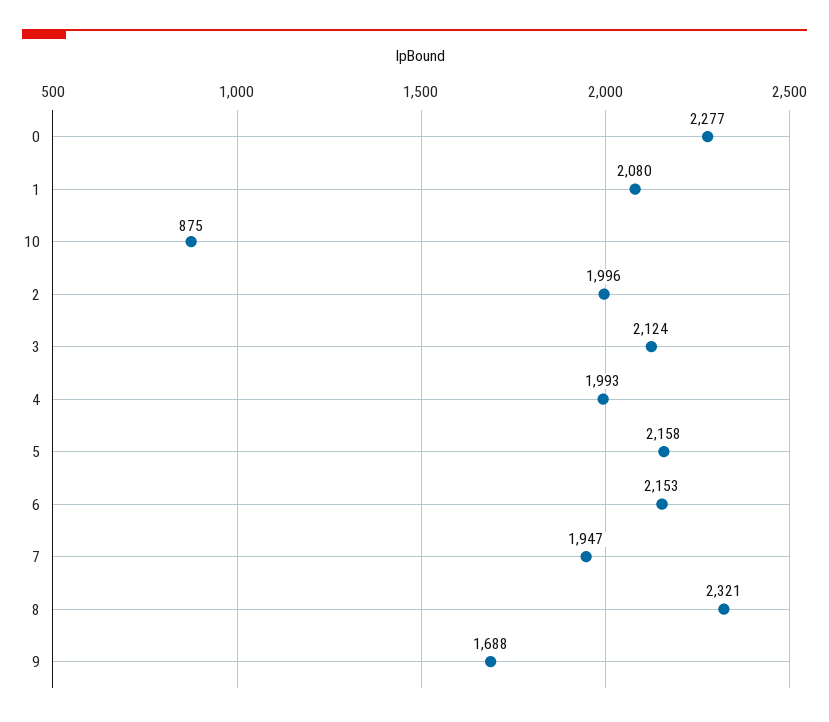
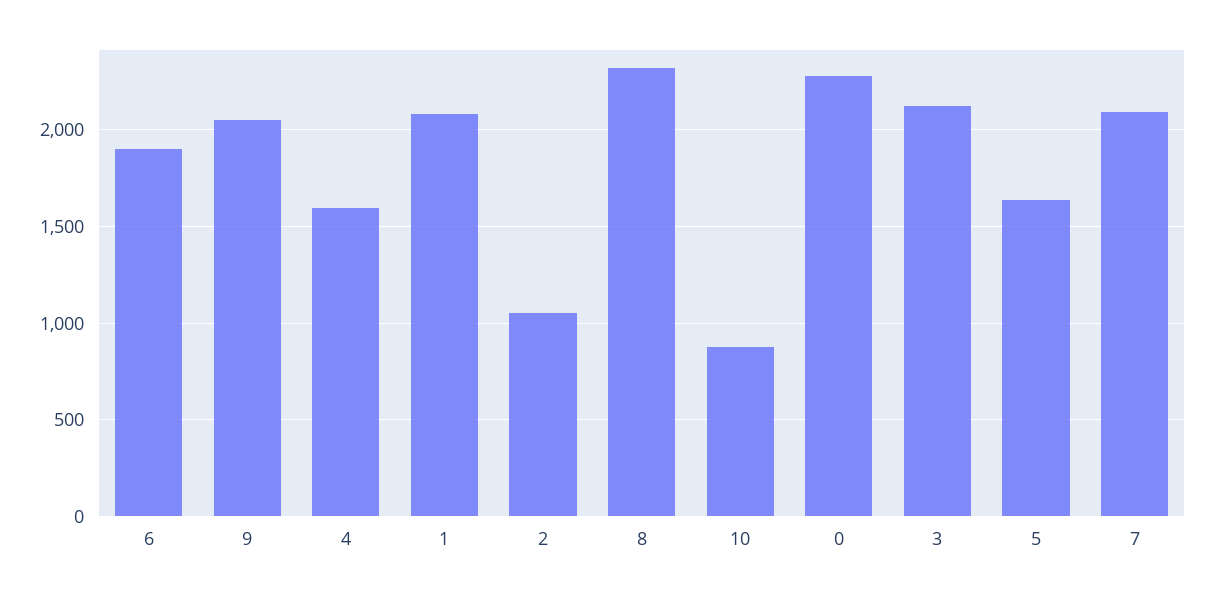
2: 1996 -> 1050
4: 1993 -> 1600
5: 2158 -> 1650
6: 2153 -> 1900
7: 1947 -> 2100
9: 1688 -> 2050

